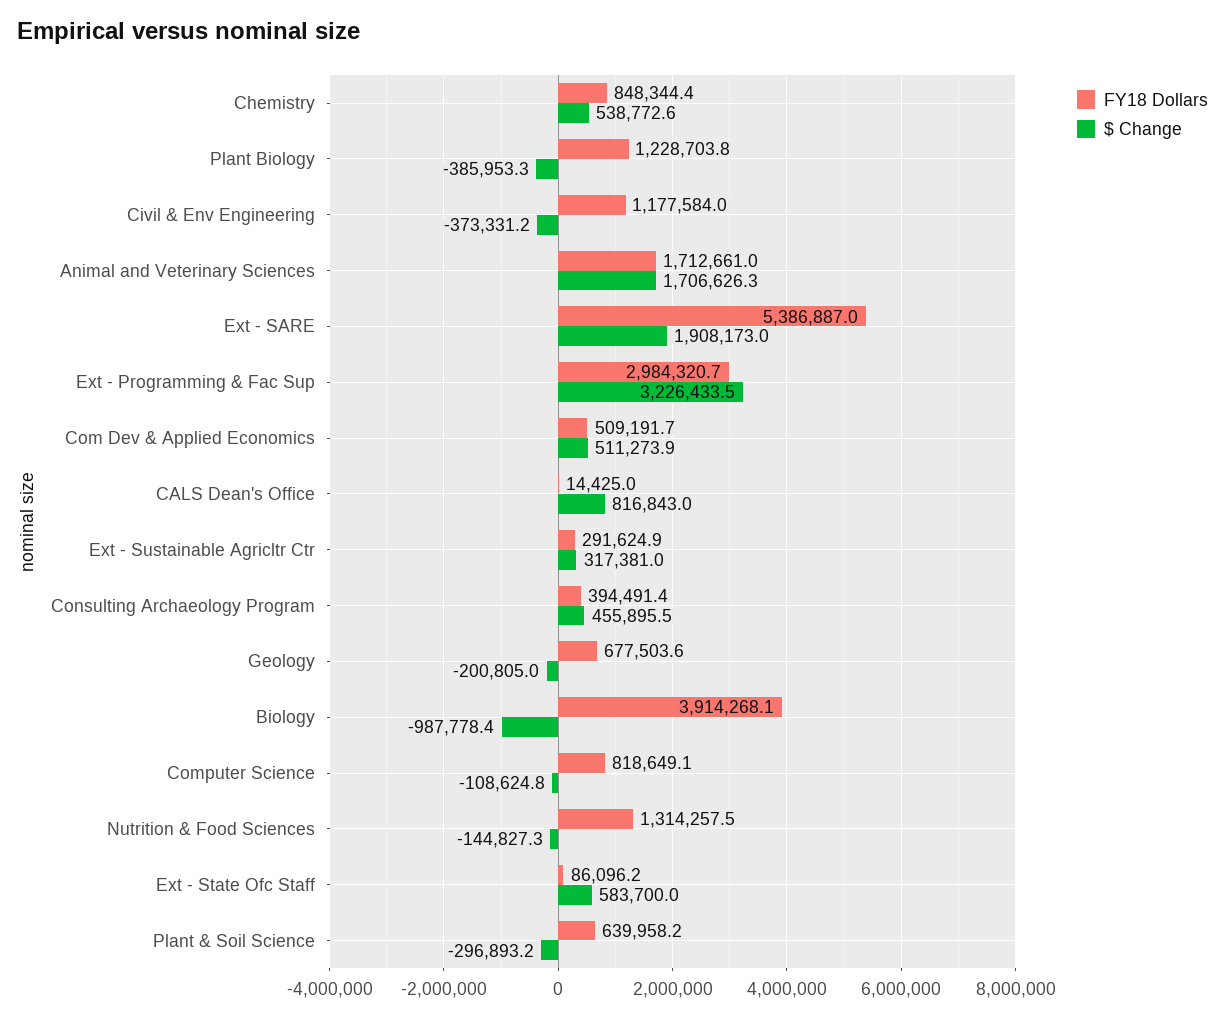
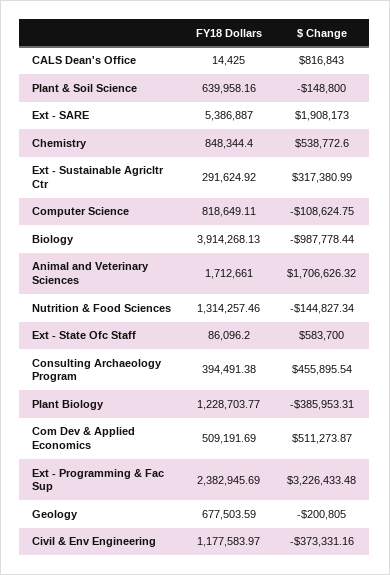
FY18 Dollars, Ext - Programming & Fac Sup: 2984320.7 -> 2382945.69
$ Change, Plant & Soil Science: -296893.2 -> -148800

